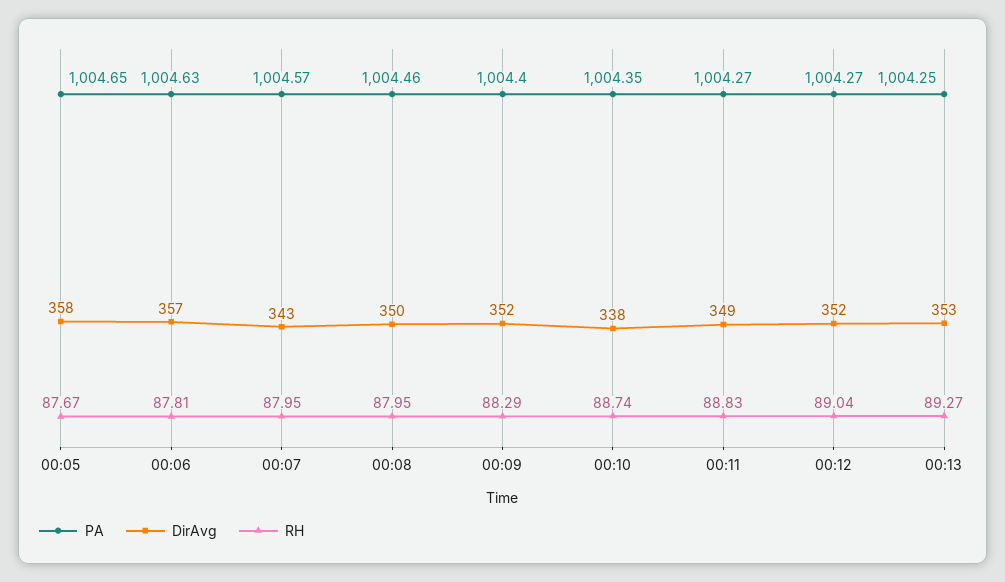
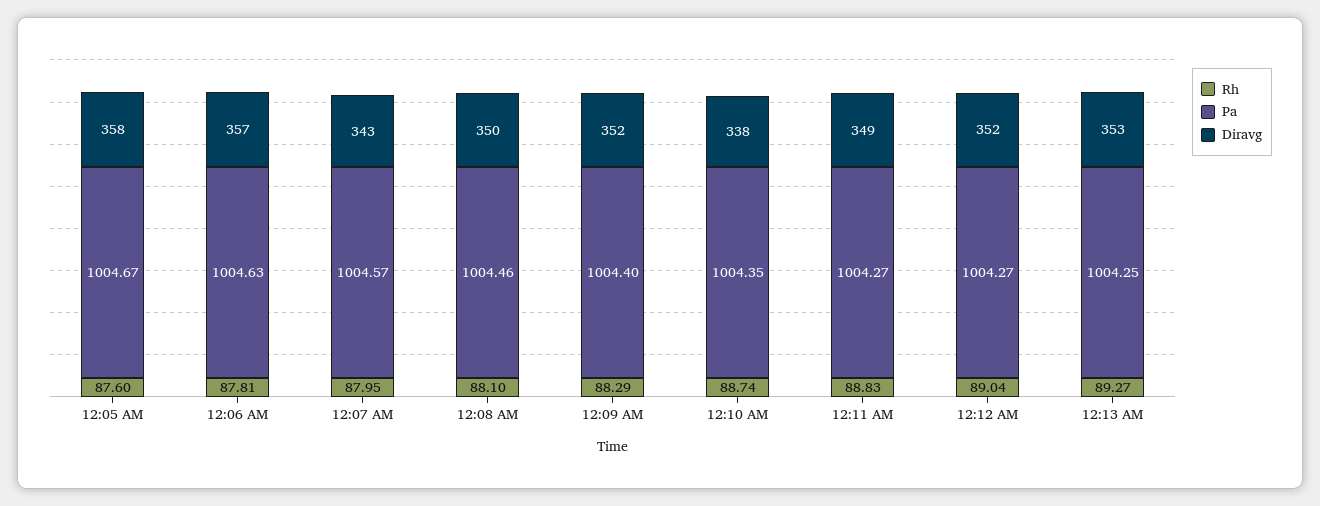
PA, 00:05: 1004.65 -> 1004.67
RH, 00:05: 87.67 -> 87.6
RH, 00:08: 87.95 -> 88.1

